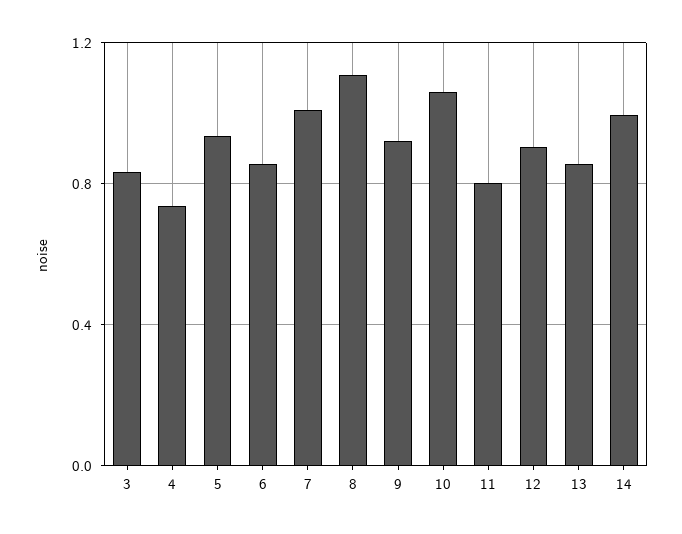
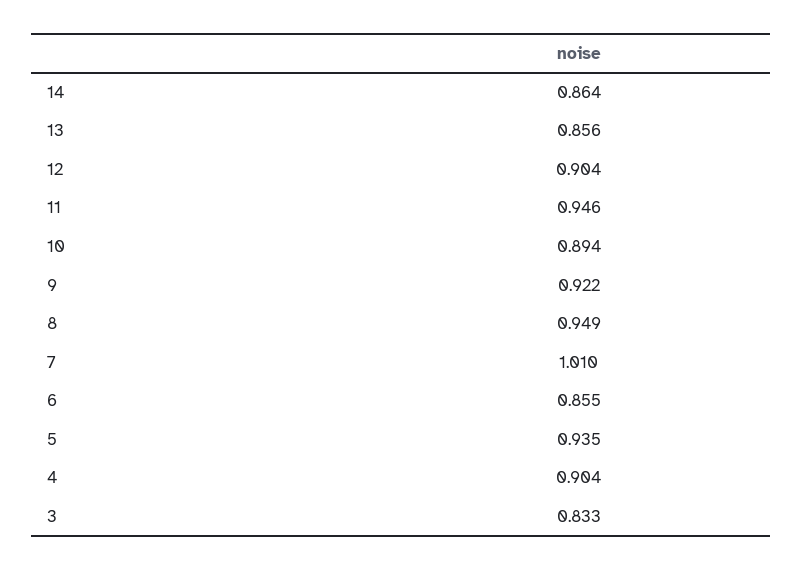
4: 0.75 -> 0.904
8: 1.1 -> 0.949
10: 1.05 -> 0.894
11: 0.8 -> 0.946
14: 1 -> 0.864

